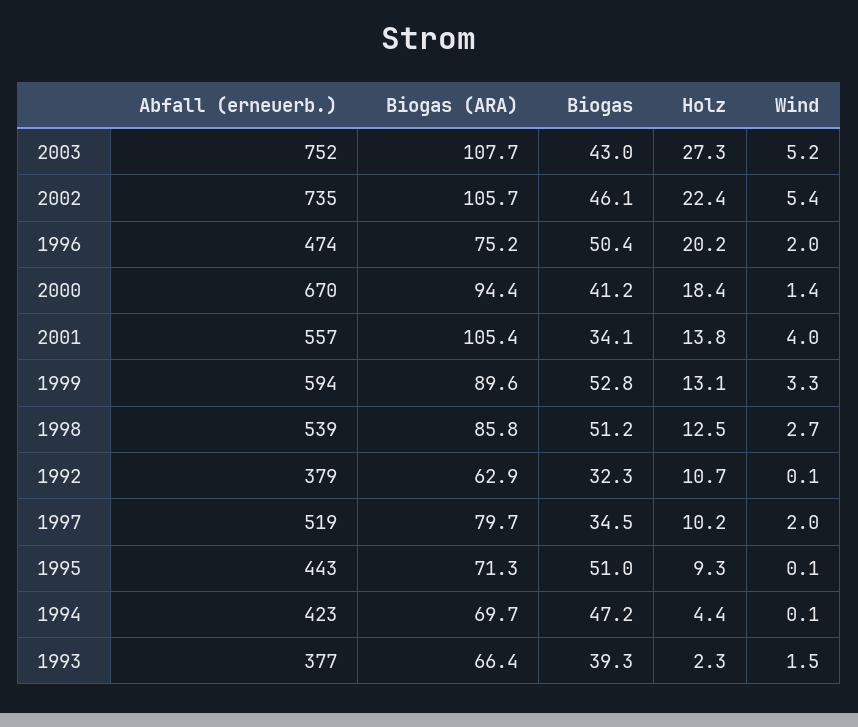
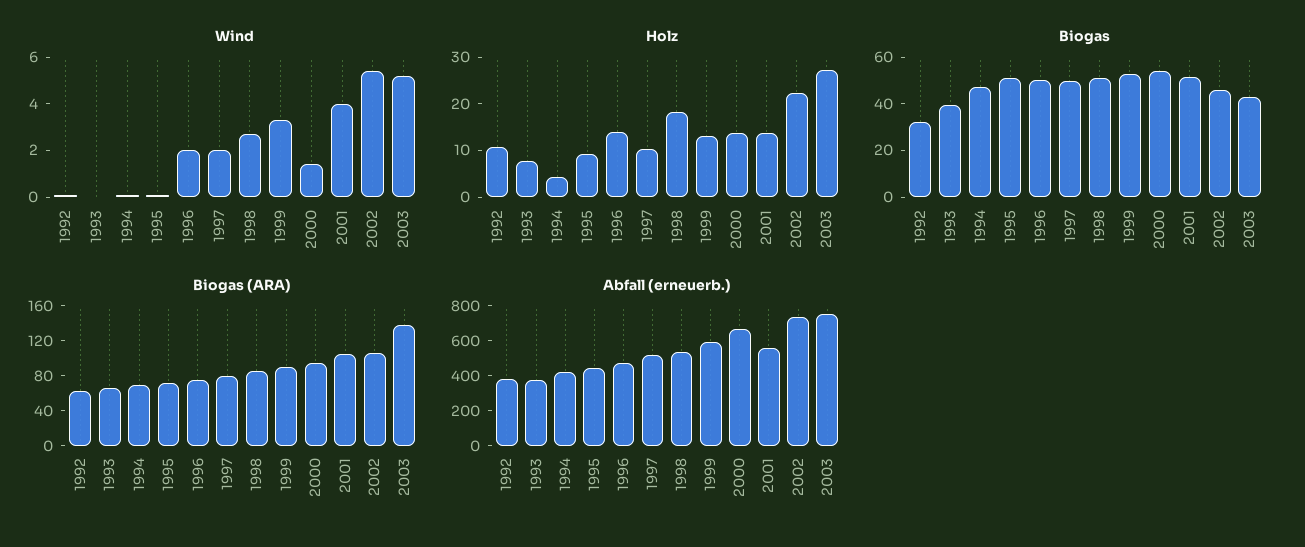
Biogas (ARA), 2003: 107.7 -> 140
Holz, 1996: 20.2 -> 14
Biogas, 2000: 41.2 -> 55
Holz, 2000: 18.4 -> 14
Biogas, 2001: 34.1 -> 50
Holz, 1998: 12.5 -> 18
Biogas, 1997: 34.5 -> 50
Holz, 1993: 2.3 -> 8
Wind, 1993: 1.5 -> 0

